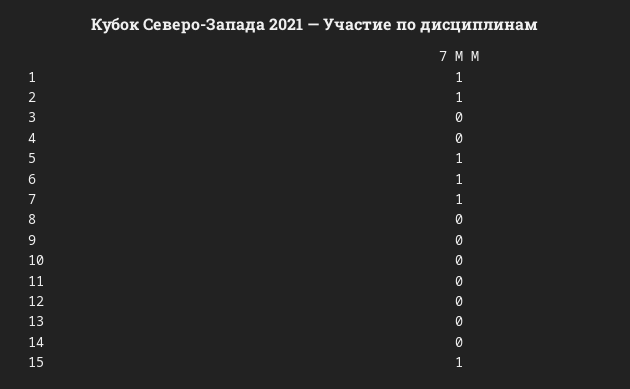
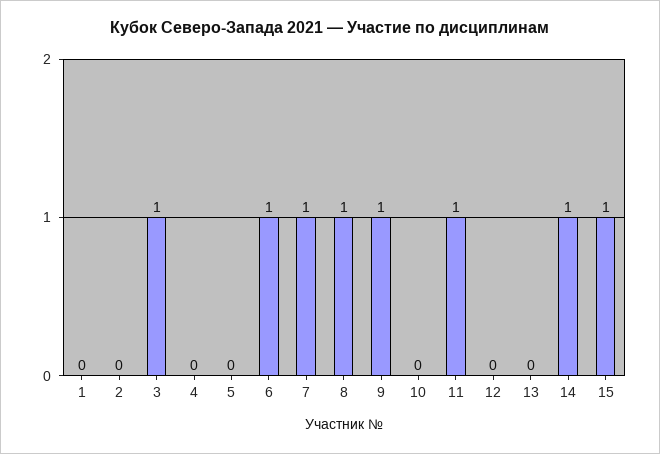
1: 1 -> 0
2: 1 -> 0
3: 0 -> 1
5: 1 -> 0
8: 0 -> 1
9: 0 -> 1
11: 0 -> 1
14: 0 -> 1

